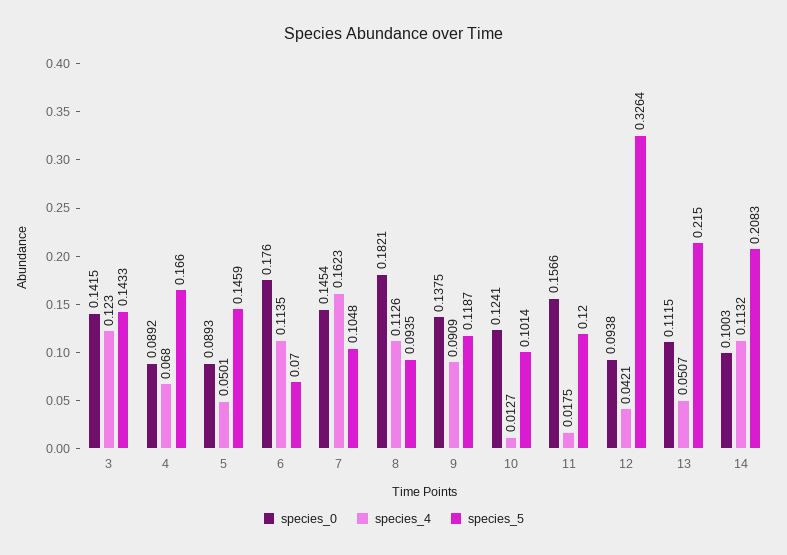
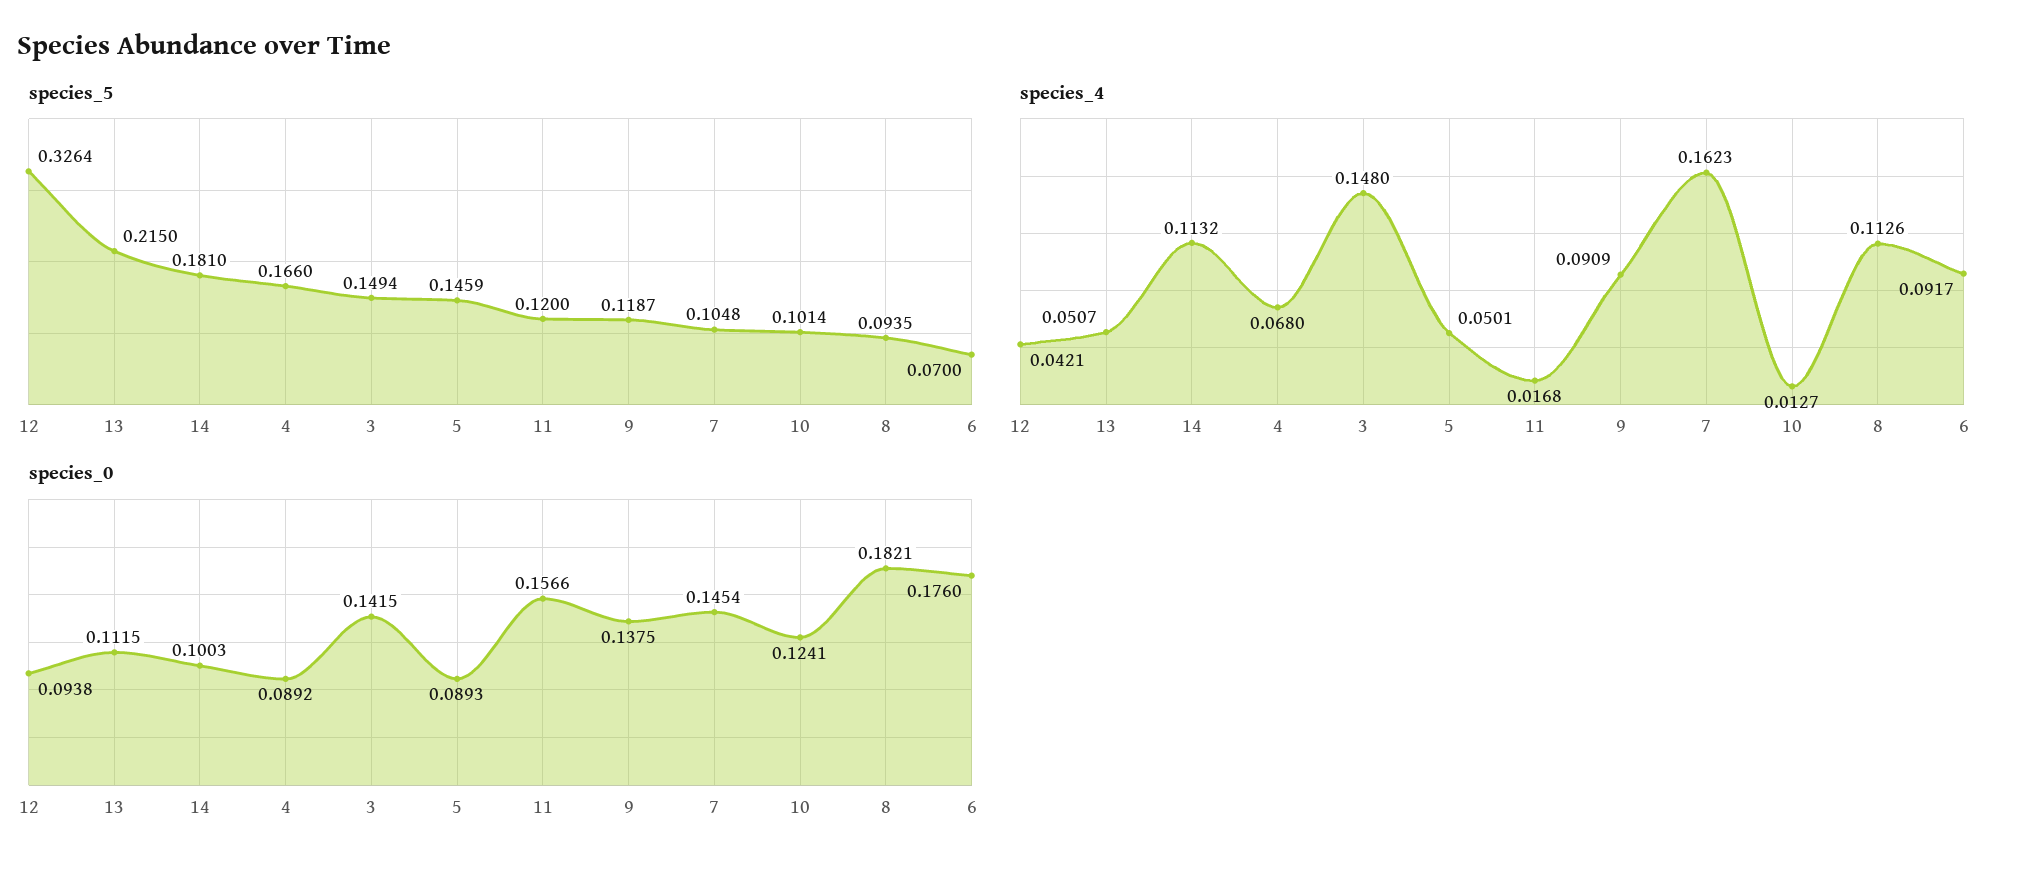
species_4, 3: 0.123 -> 0.148
species_5, 3: 0.1433 -> 0.1494
species_4, 6: 0.1135 -> 0.0917
species_4, 11: 0.0175 -> 0.0168
species_5, 14: 0.2083 -> 0.181

